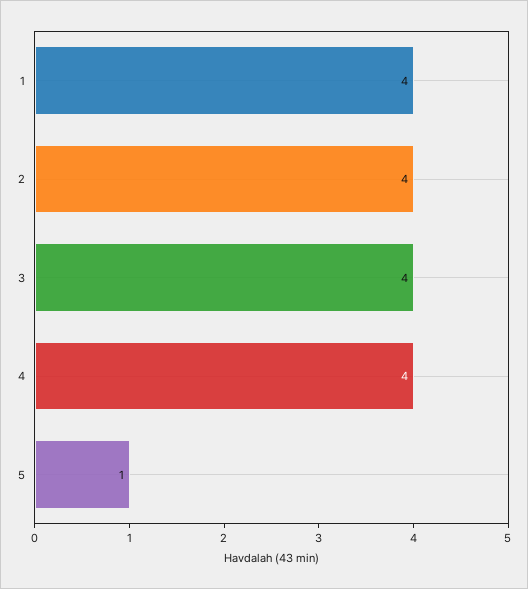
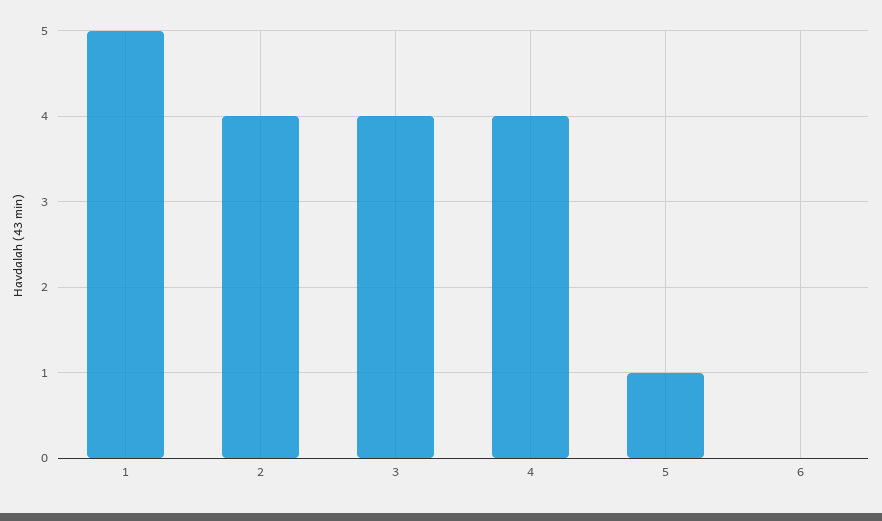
1: 4 -> 5
6: none -> 0

